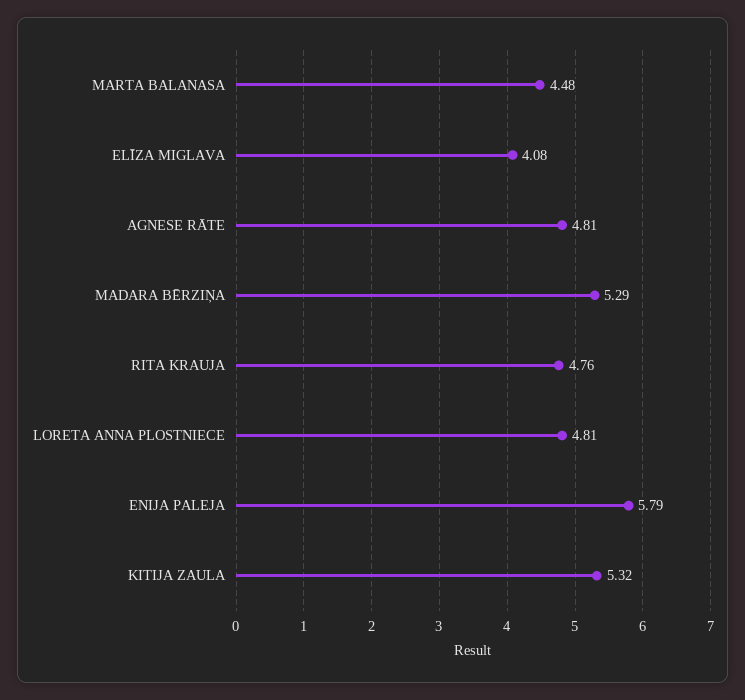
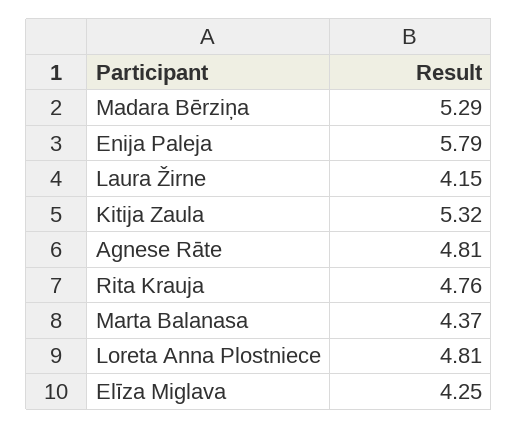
MARTA BALANASA: 4.48 -> 4.37
ELĪZA MIGLAVA: 4.08 -> 4.25
Laura Žirne: none -> 4.15

